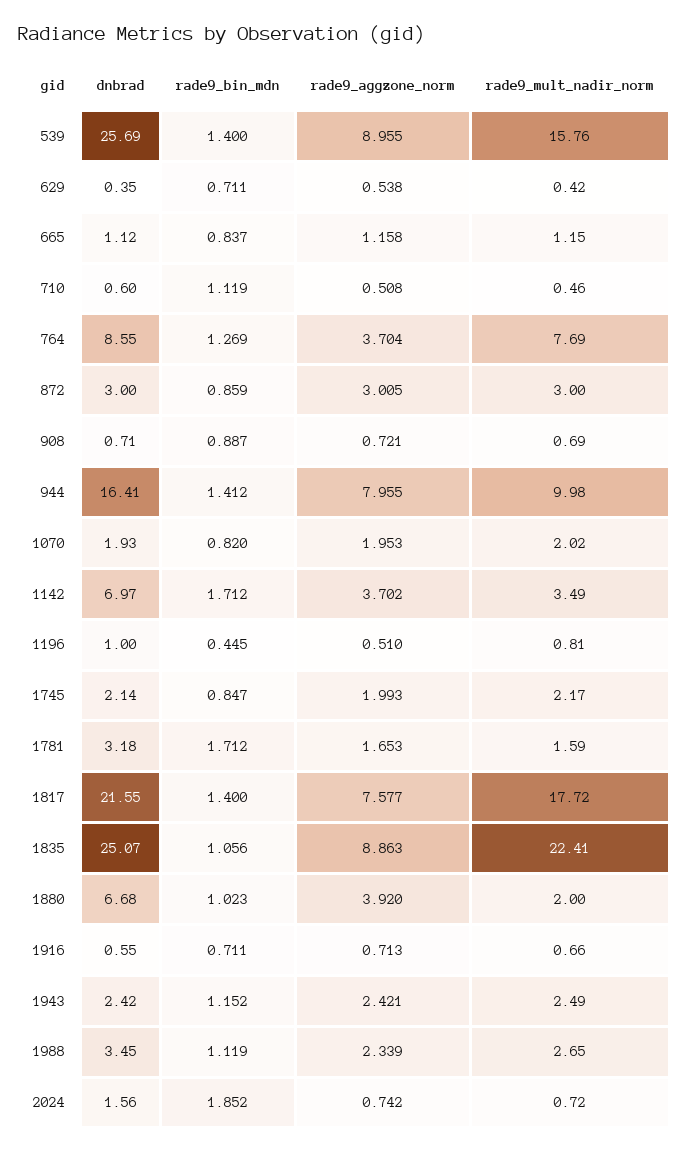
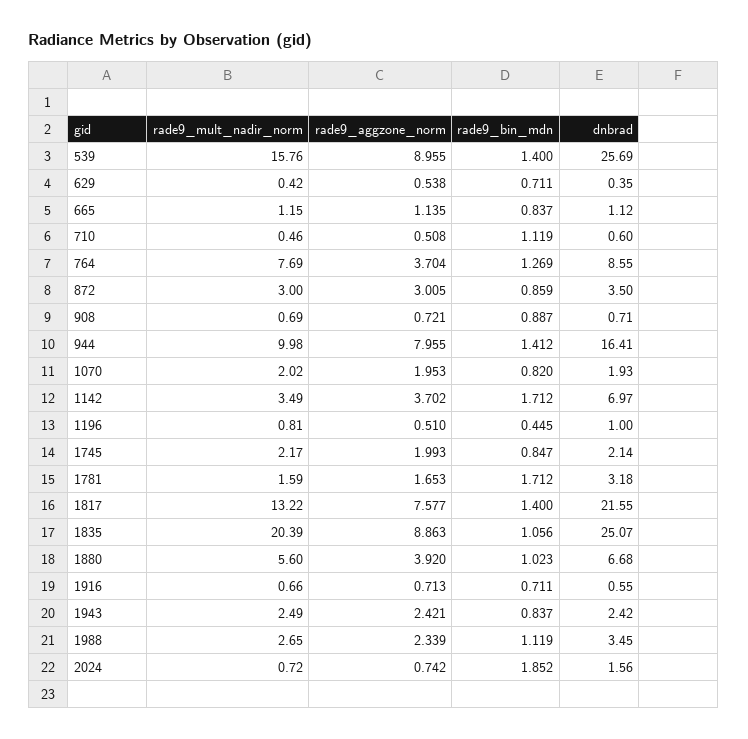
rade9_aggzone_norm, 665: 1.158 -> 1.135
dnbrad, 872: 3 -> 3.5
rade9_mult_nadir_norm, 1817: 17.72 -> 13.22
rade9_mult_nadir_norm, 1835: 22.41 -> 20.39
rade9_mult_nadir_norm, 1880: 2 -> 5.6
rade9_bin_mdn, 1943: 1.152 -> 0.837

